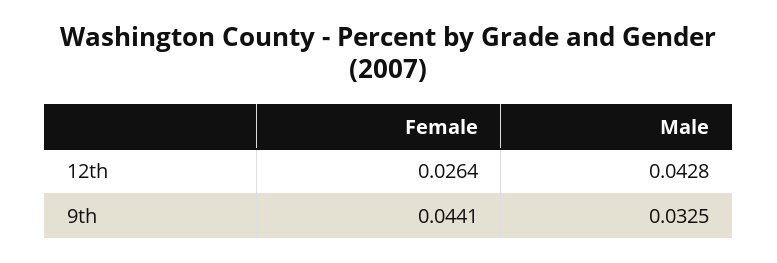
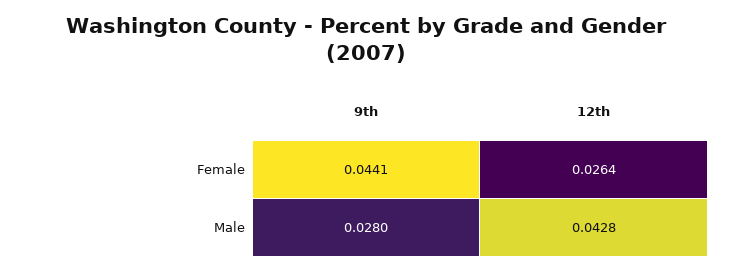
Male, 9th: 0.0325 -> 0.028

